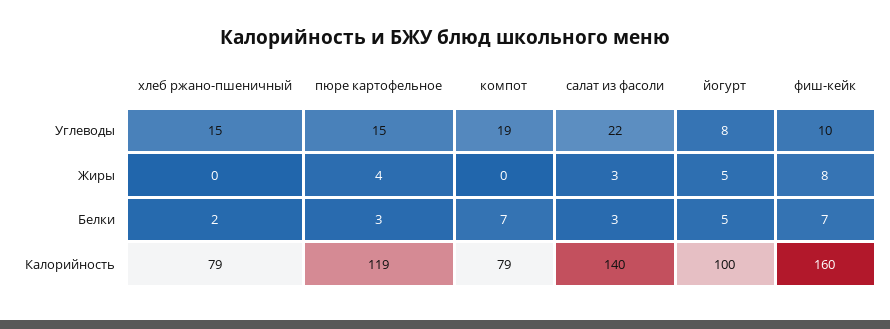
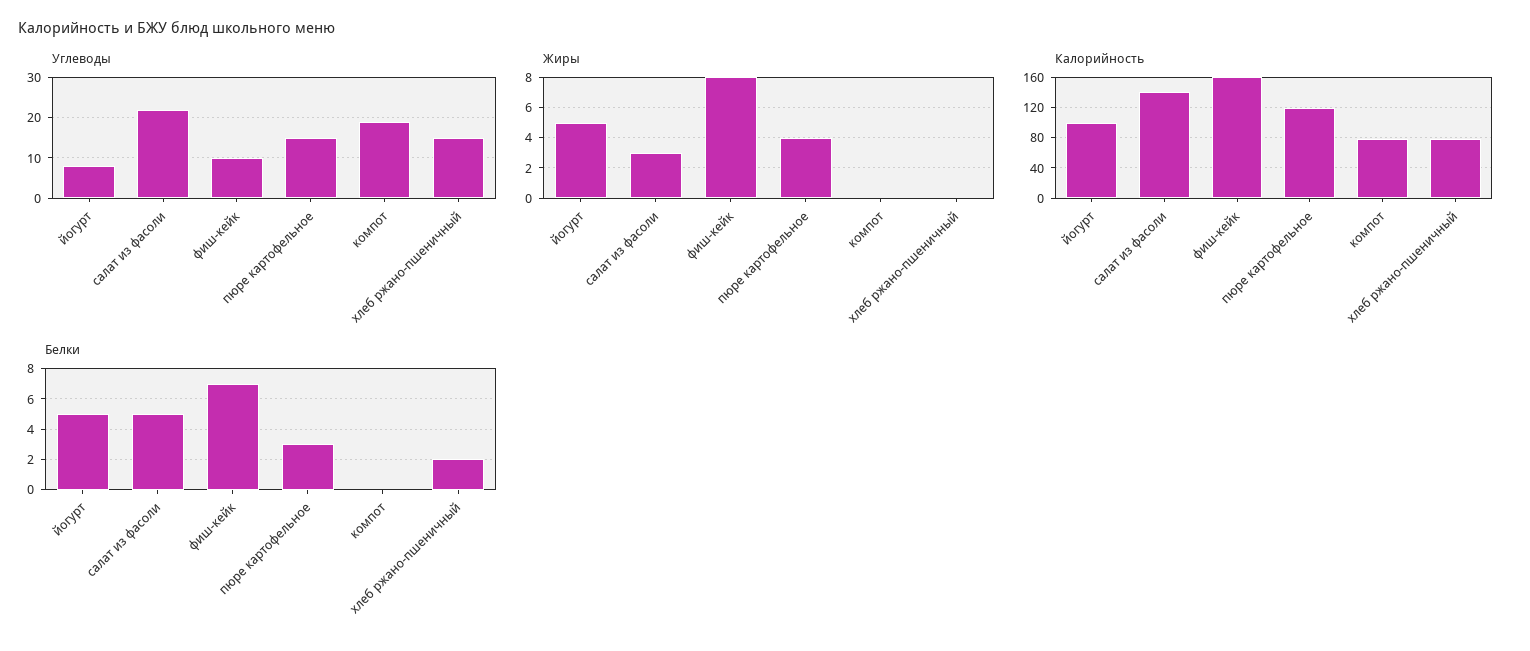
Белки, компот: 7 -> 0
Белки, салат из фасоли: 3 -> 5

